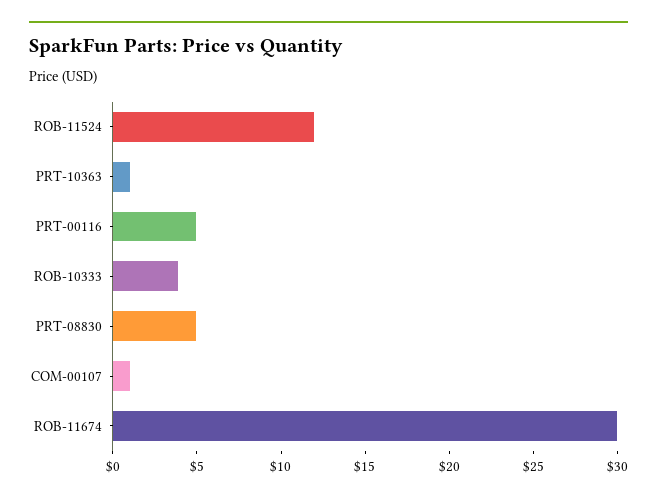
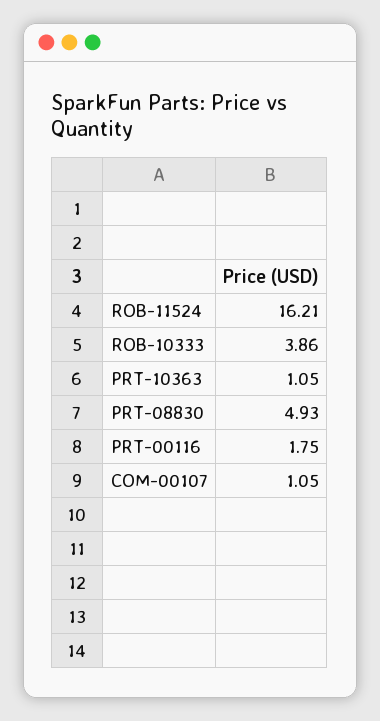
ROB-11524: 12 -> 16.21
PRT-00116: 5 -> 1.75
ROB-11674: 30 -> none

